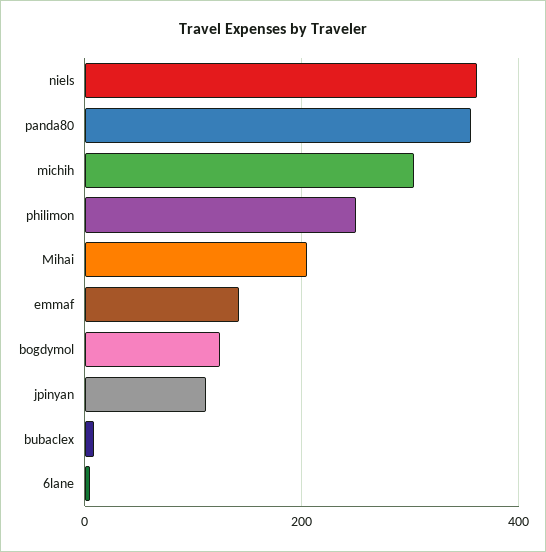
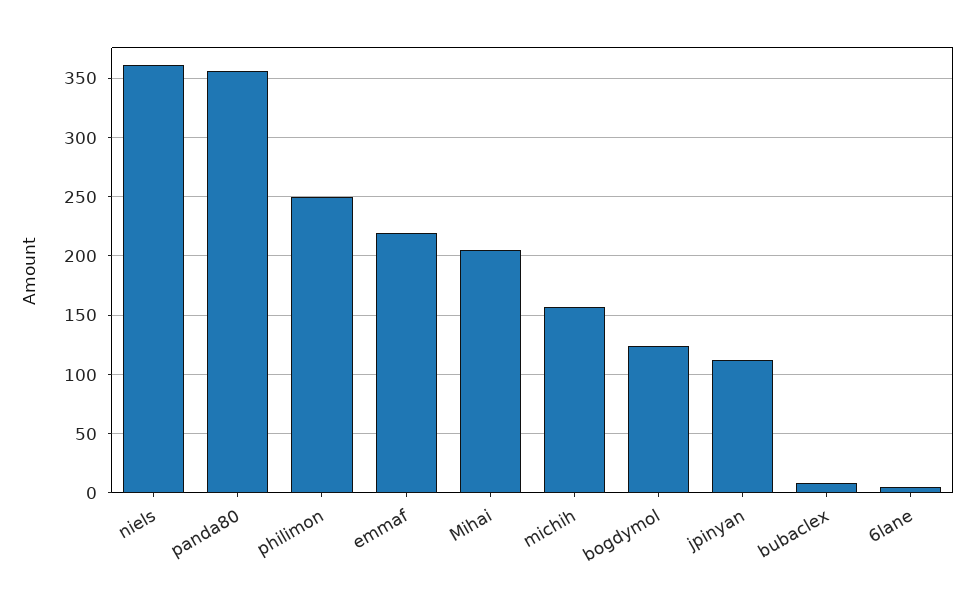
michih: 300 -> 160
emmaf: 140 -> 220

